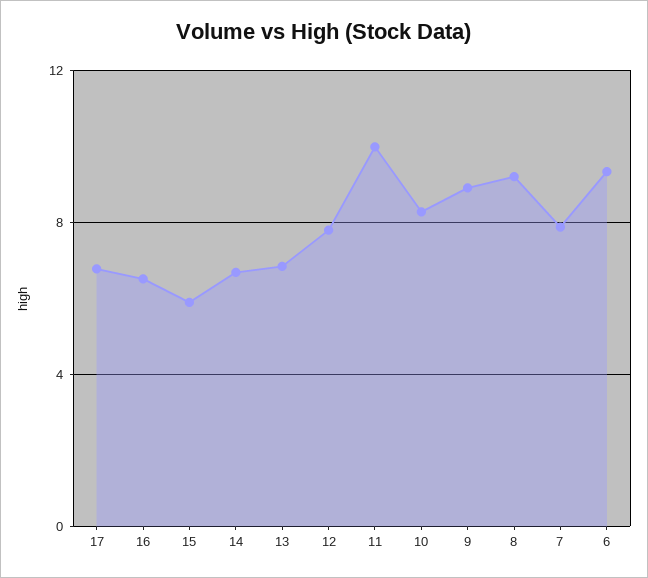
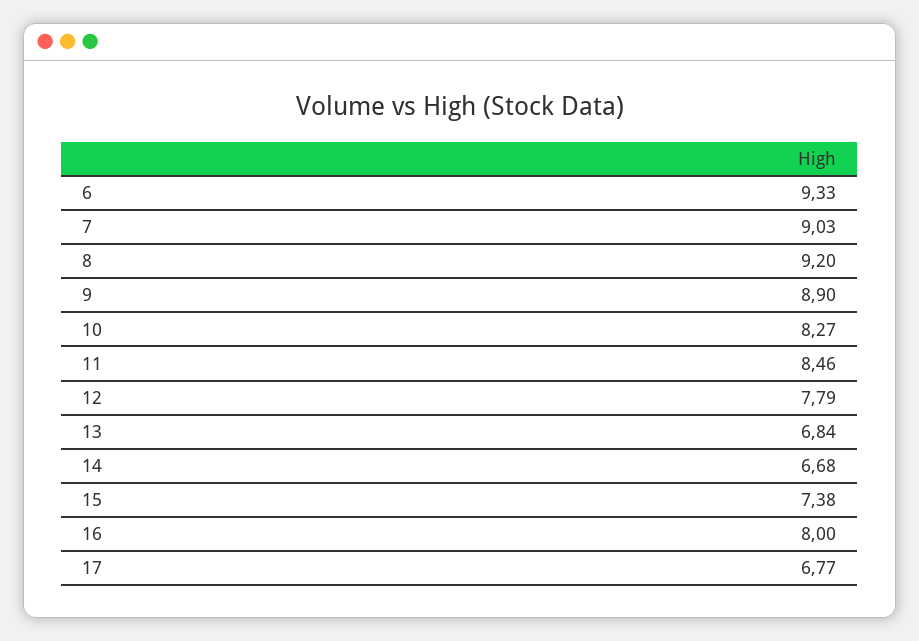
16: 6.5 -> 8
15: 6 -> 7.38
11: 10 -> 8.46
7: 8 -> 9.03

